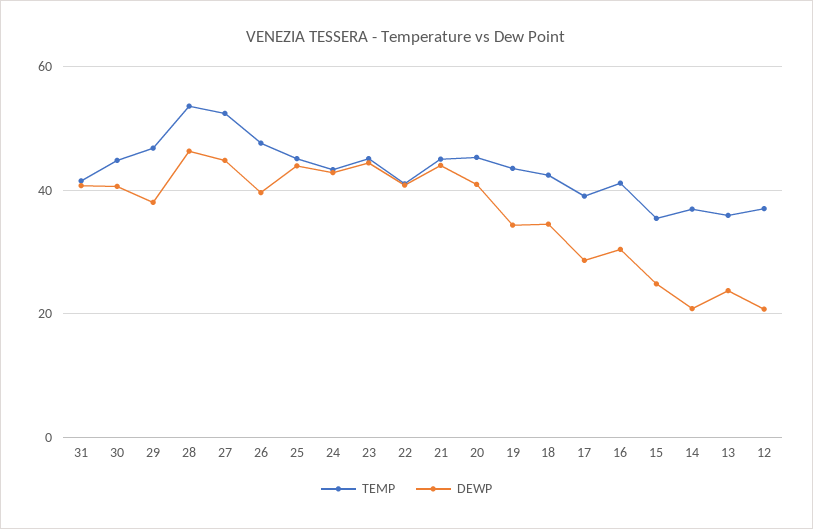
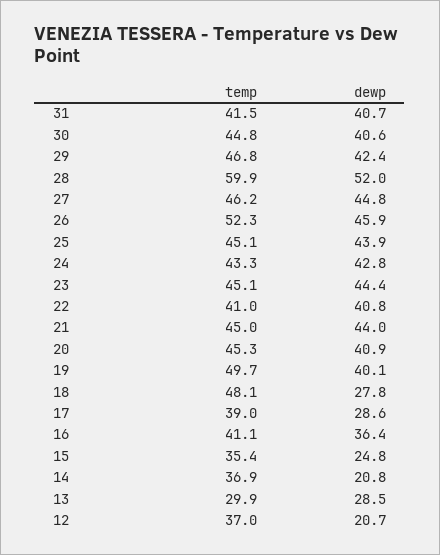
DEWP, 29: 38 -> 42.4
TEMP, 28: 54 -> 59.9
DEWP, 28: 46 -> 52
TEMP, 27: 52 -> 46.2
TEMP, 26: 48 -> 52.3
DEWP, 26: 40 -> 45.9
TEMP, 19: 44 -> 49.7
DEWP, 19: 34 -> 40.1
TEMP, 18: 42 -> 48.1
DEWP, 18: 34 -> 27.8
DEWP, 16: 30 -> 36.4
TEMP, 13: 36 -> 29.9
DEWP, 13: 24 -> 28.5

